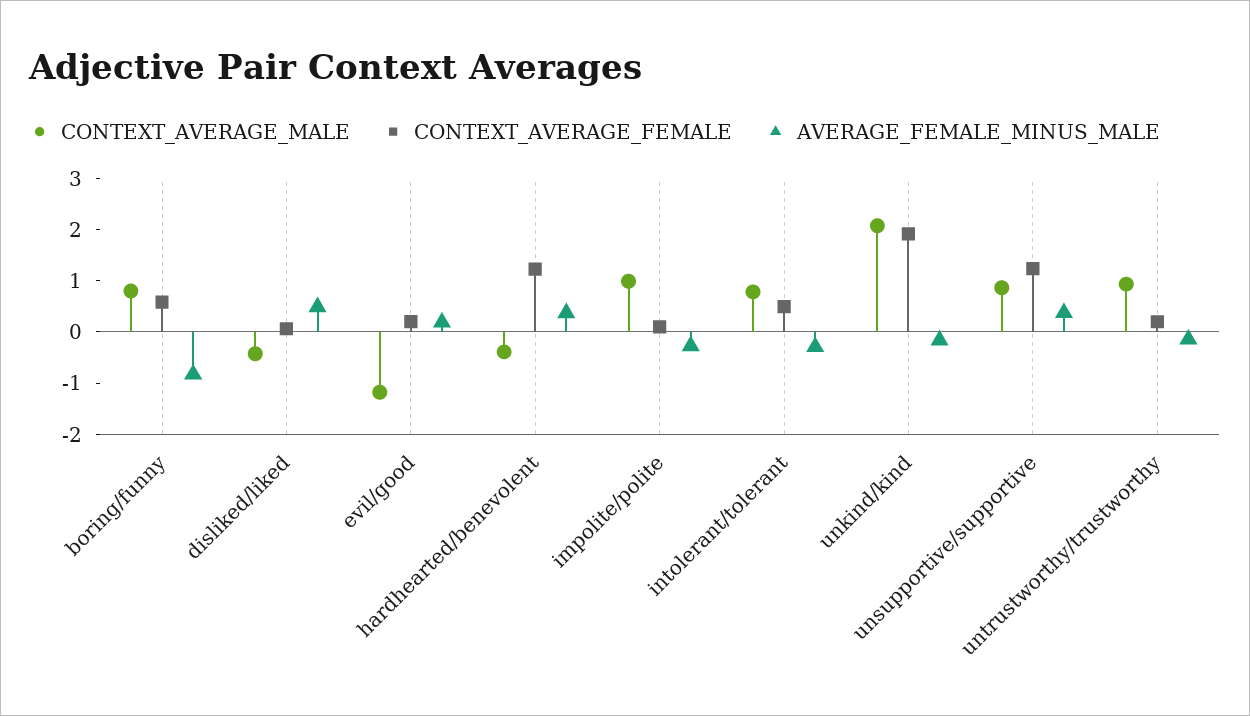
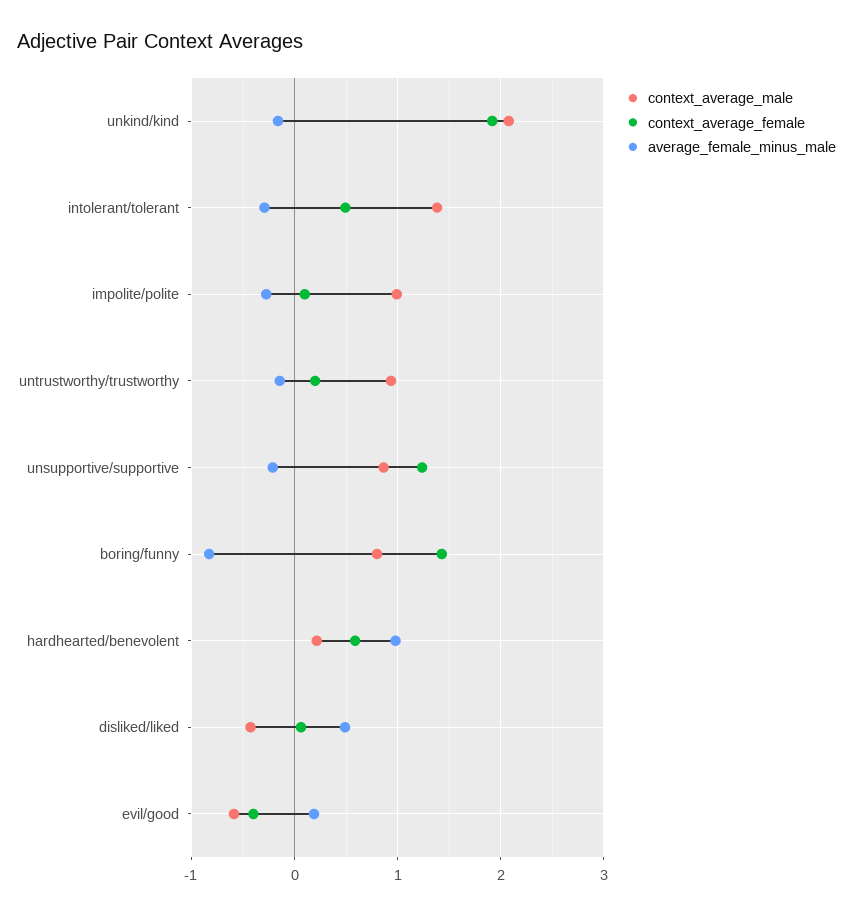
CONTEXT_AVERAGE_FEMALE, boring/funny: 0.6 -> 1.4
CONTEXT_AVERAGE_MALE, evil/good: -1.2 -> -0.6
CONTEXT_AVERAGE_FEMALE, evil/good: 0.2 -> -0.4
CONTEXT_AVERAGE_MALE, hardhearted/benevolent: -0.4 -> 0.2
CONTEXT_AVERAGE_FEMALE, hardhearted/benevolent: 1.2 -> 0.6
AVERAGE_FEMALE_MINUS_MALE, hardhearted/benevolent: 0.4 -> 1
CONTEXT_AVERAGE_MALE, intolerant/tolerant: 0.8 -> 1.4
AVERAGE_FEMALE_MINUS_MALE, unsupportive/supportive: 0.4 -> -0.2

